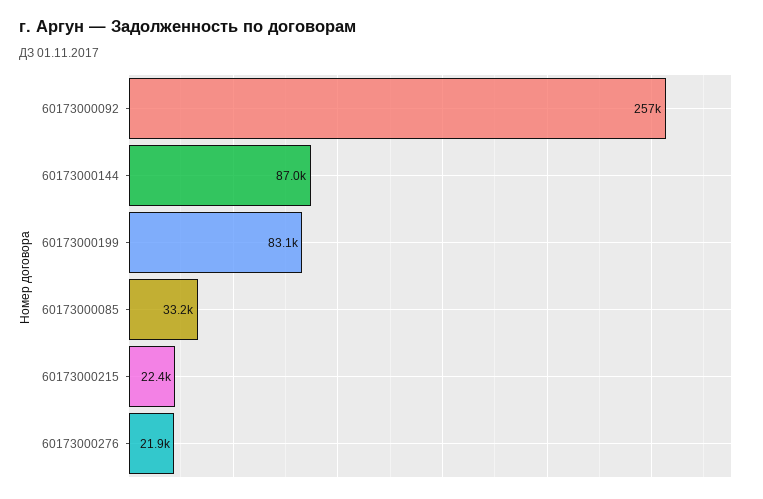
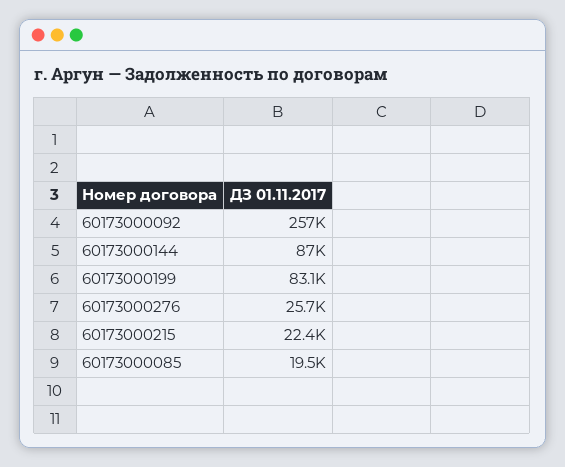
60173000085: 33200 -> 19500
60173000276: 21900 -> 25700

